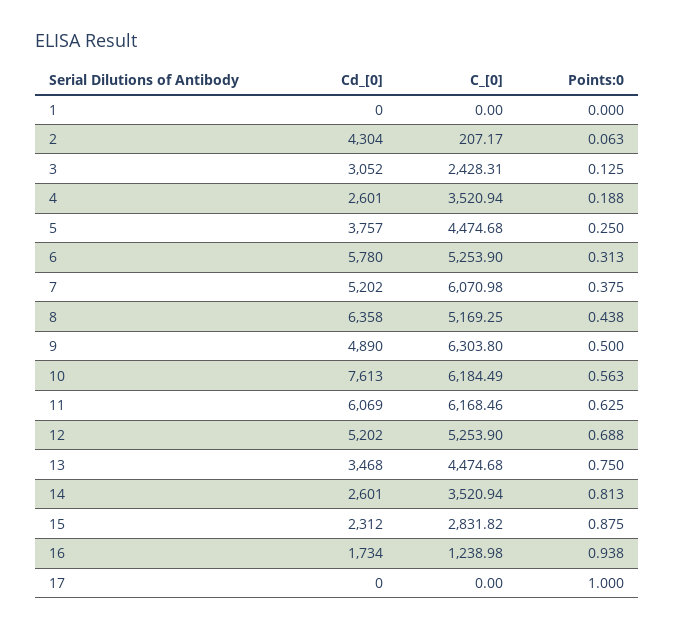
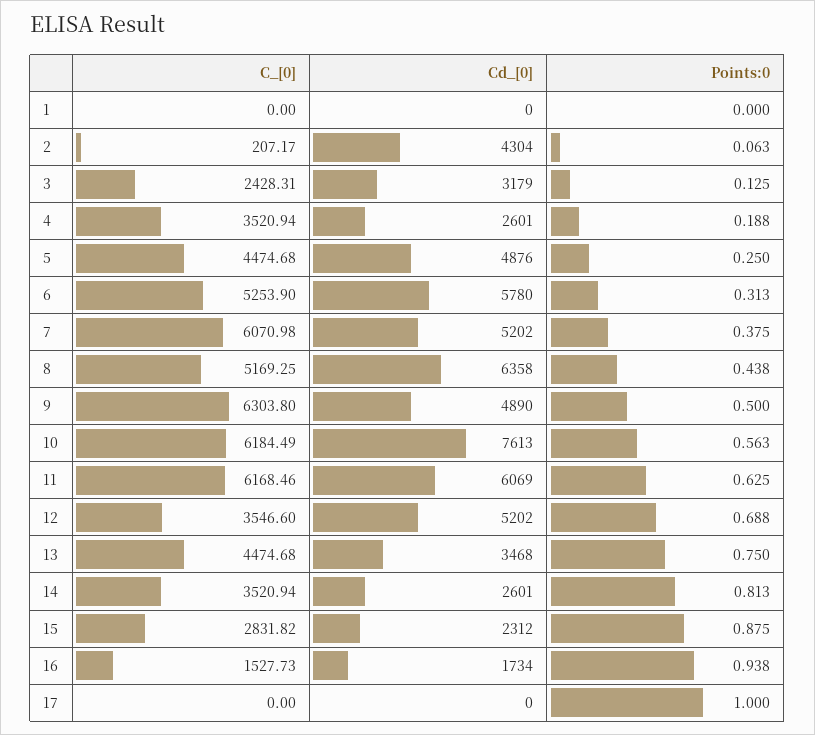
Cd_[0], 3: 3052 -> 3179
Cd_[0], 5: 3757 -> 4876
C_[0], 12: 5253.9 -> 3546.6
C_[0], 16: 1238.98 -> 1527.73

